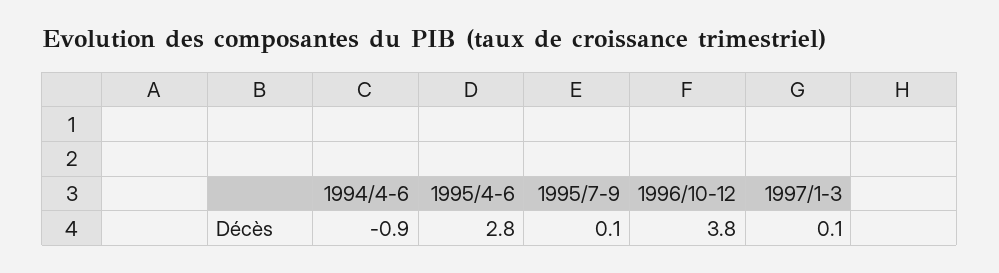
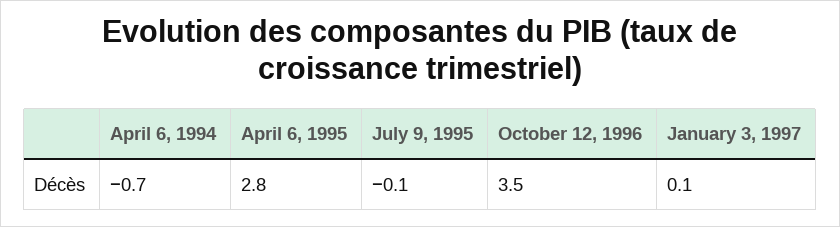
1994/4-6: -0.9 -> -0.7
1995/7-9: 0.1 -> -0.1
1996/10-12: 3.8 -> 3.5

